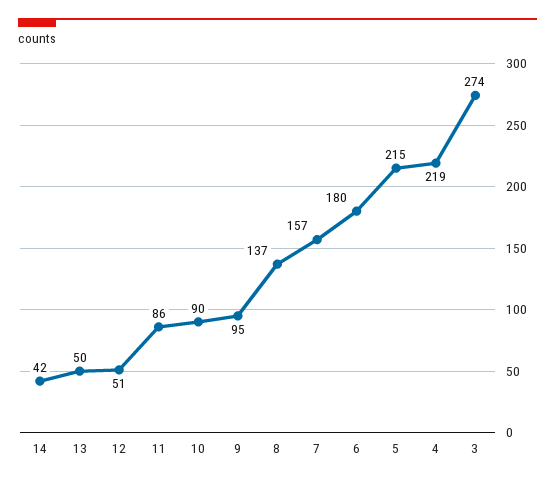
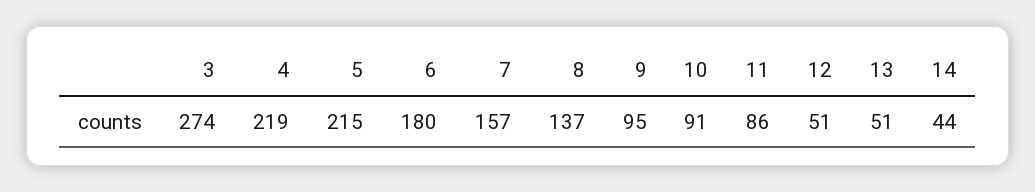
14: 42 -> 44
13: 50 -> 51
10: 90 -> 91

